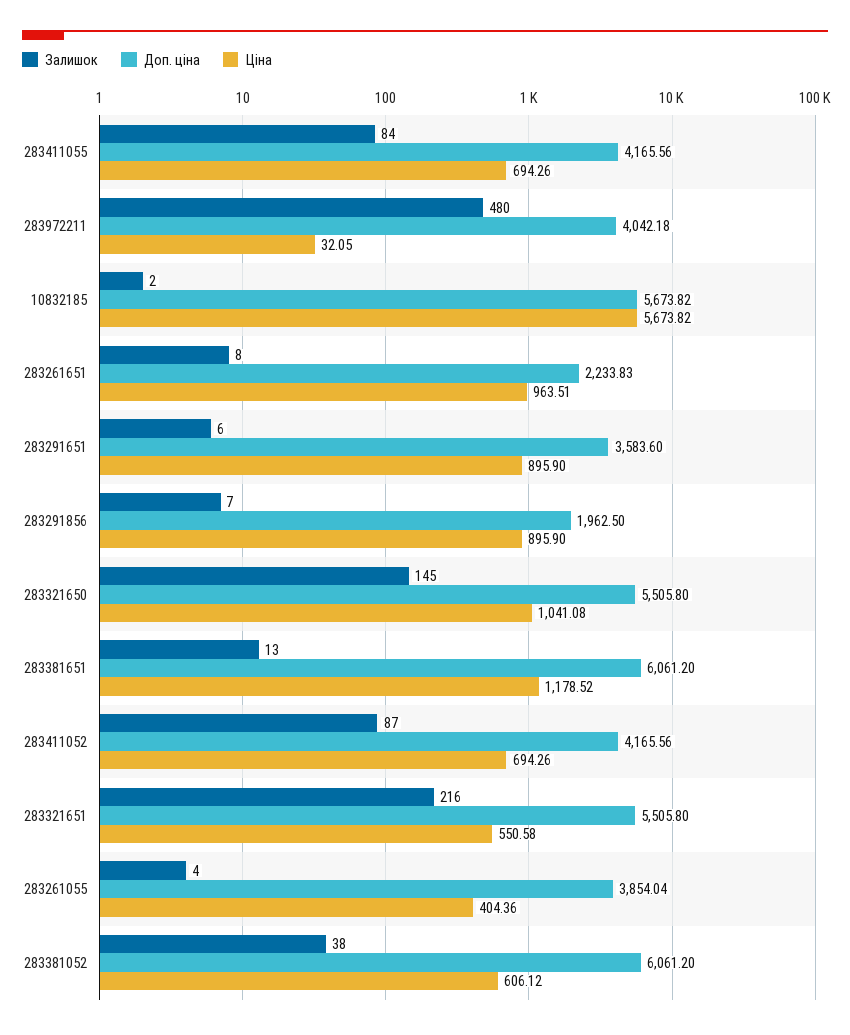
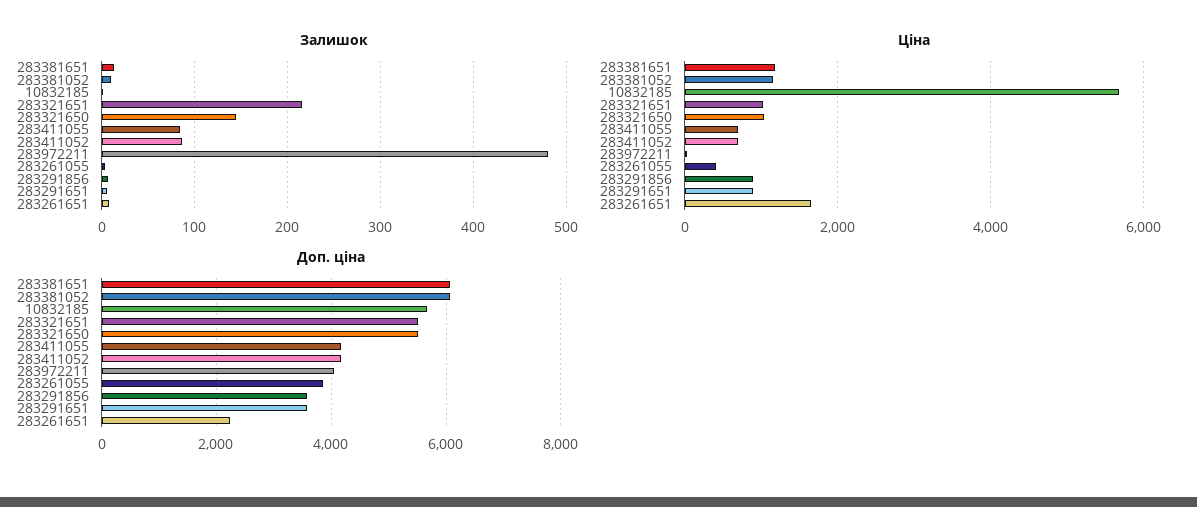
Ціна, 283261651: 963.51 -> 1600
Доп. ціна, 283291856: 1962.5 -> 3600
Ціна, 283321651: 550.58 -> 1000
Залишок, 283381052: 38 -> 10
Ціна, 283381052: 606.12 -> 1200

